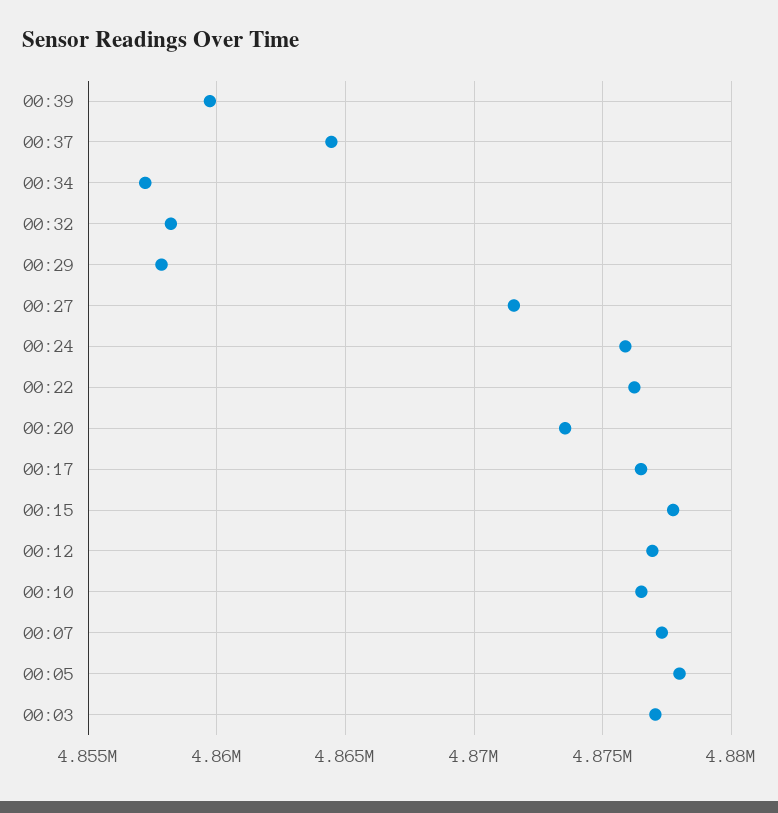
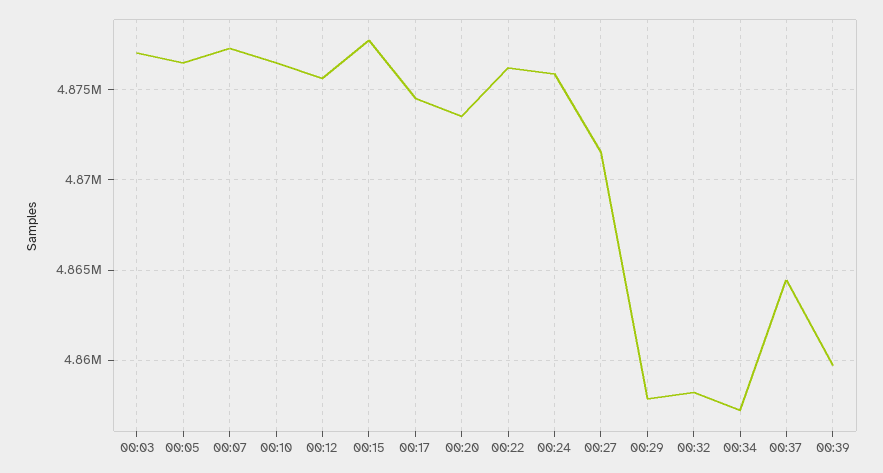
00:17: 4876500 -> 4874500
00:12: 4877000 -> 4875500
00:05: 4878000 -> 4876500

